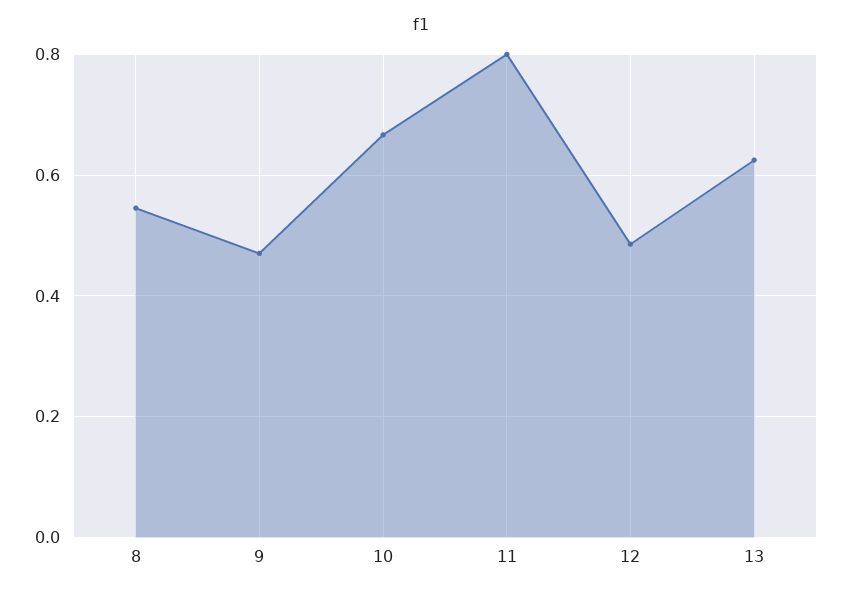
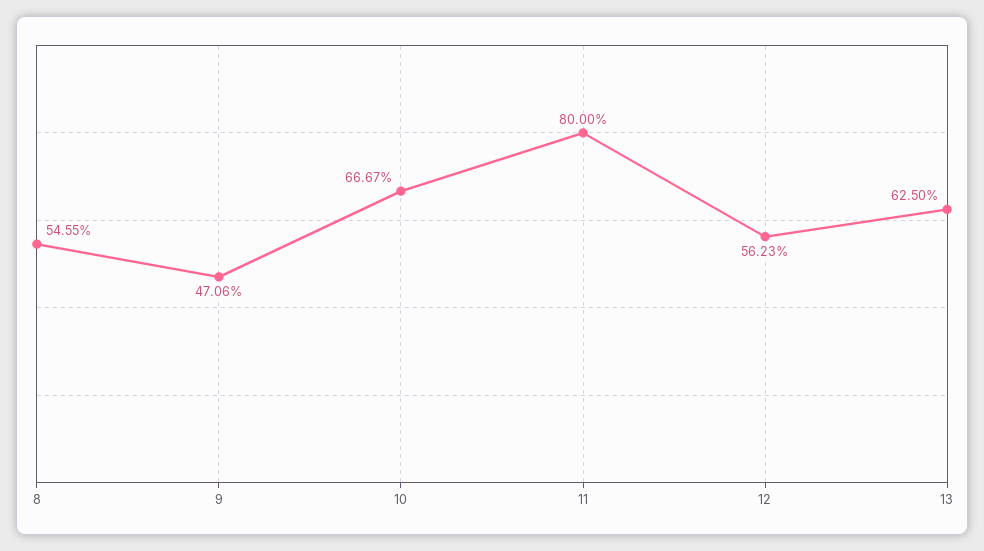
12: 0.48 -> 0.5623

